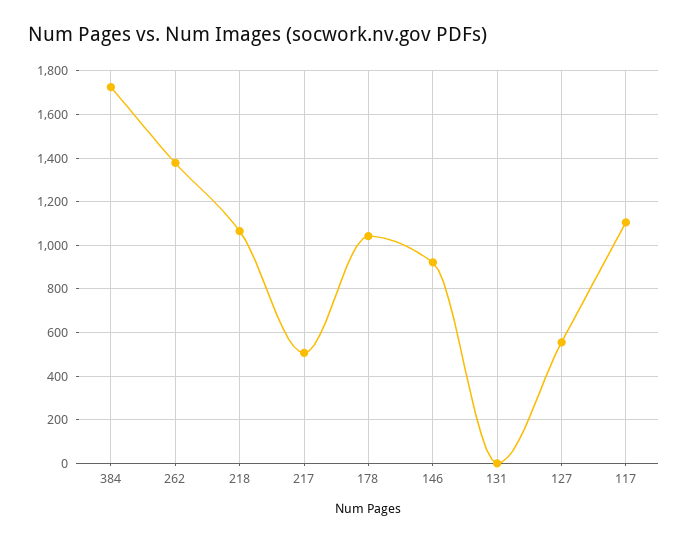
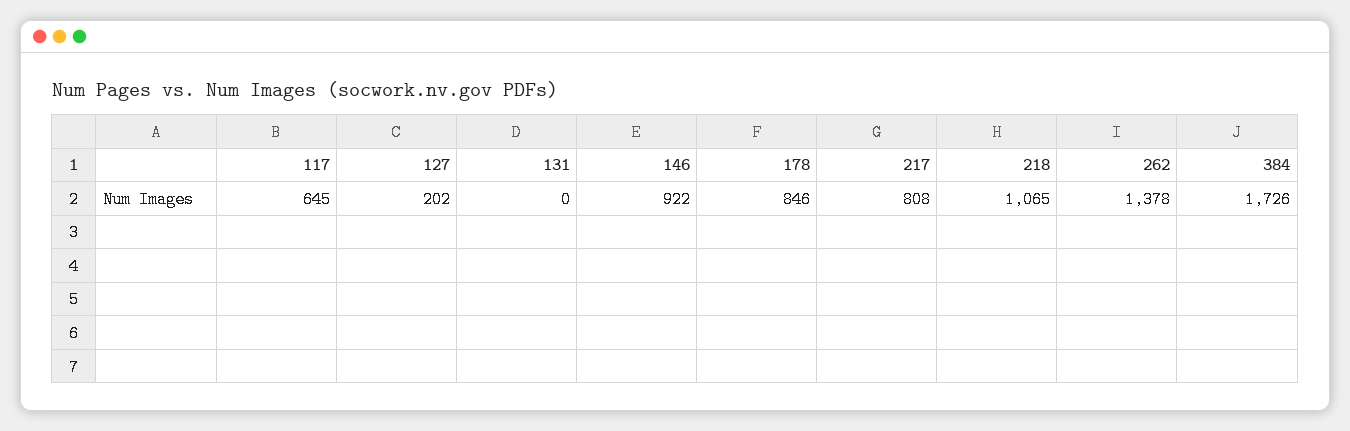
217: 500 -> 808
178: 1050 -> 846
127: 550 -> 202
117: 1100 -> 645

